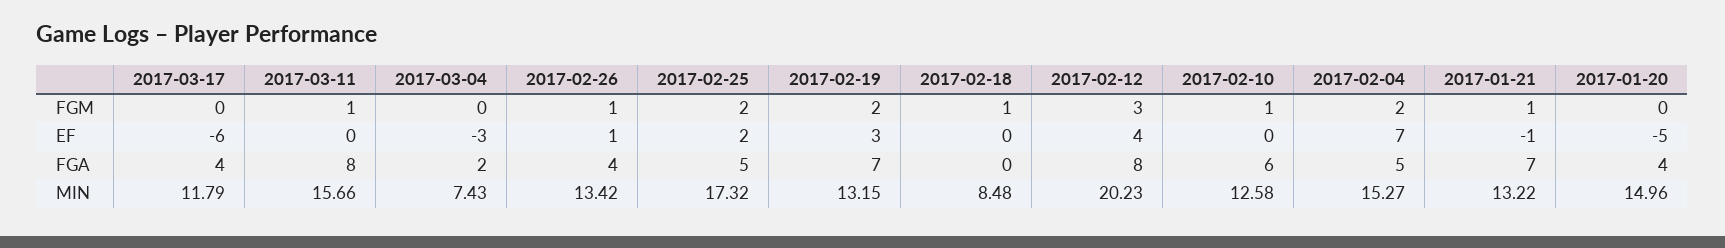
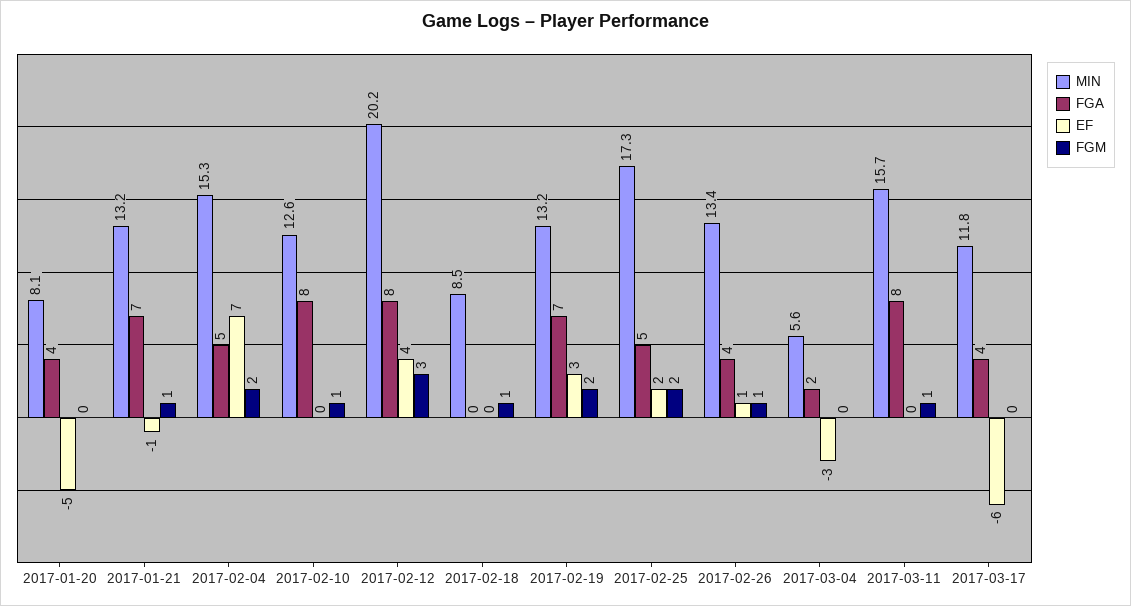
FGA, 2017-02-10: 6 -> 8
MIN, 2017-03-04: 7.43 -> 5.6
MIN, 2017-01-20: 14.96 -> 8.1

